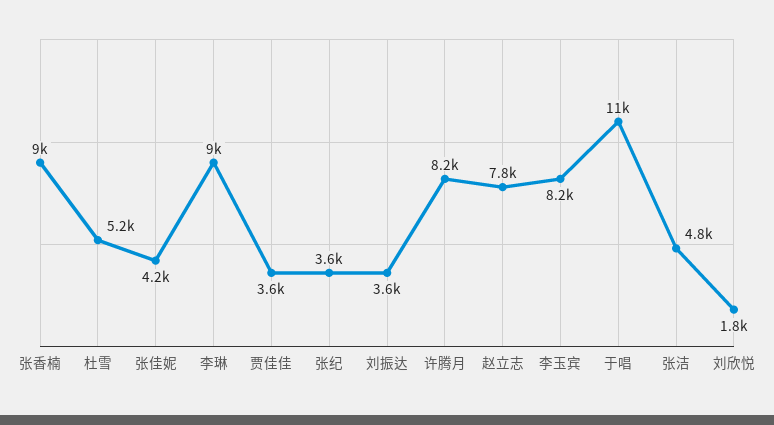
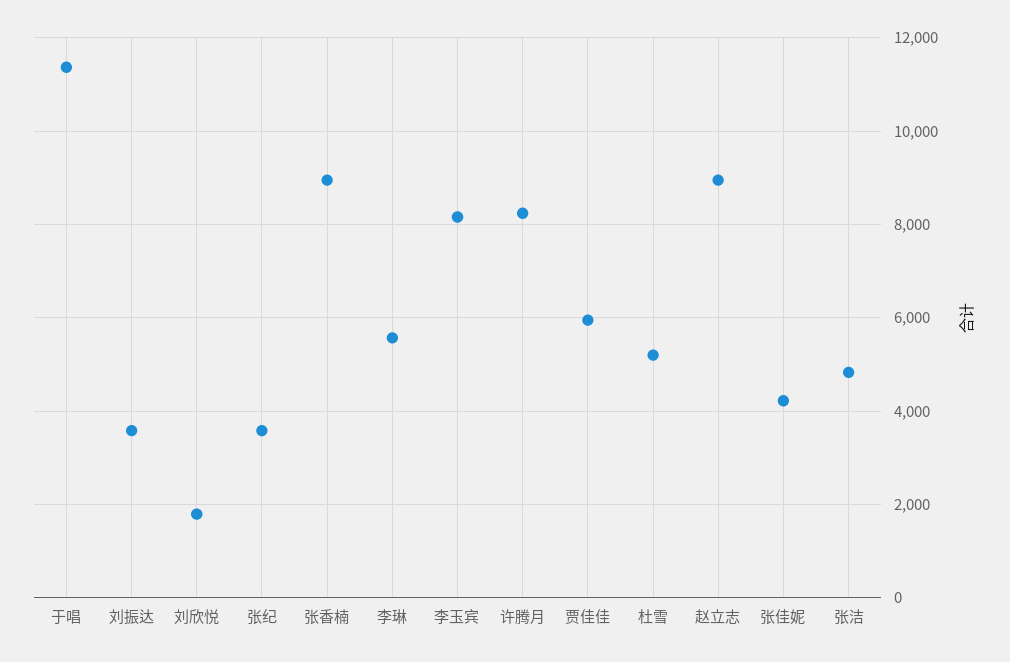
李琳: 9000 -> 5600
贾佳佳: 3600 -> 6000
赵立志: 7800 -> 9000

